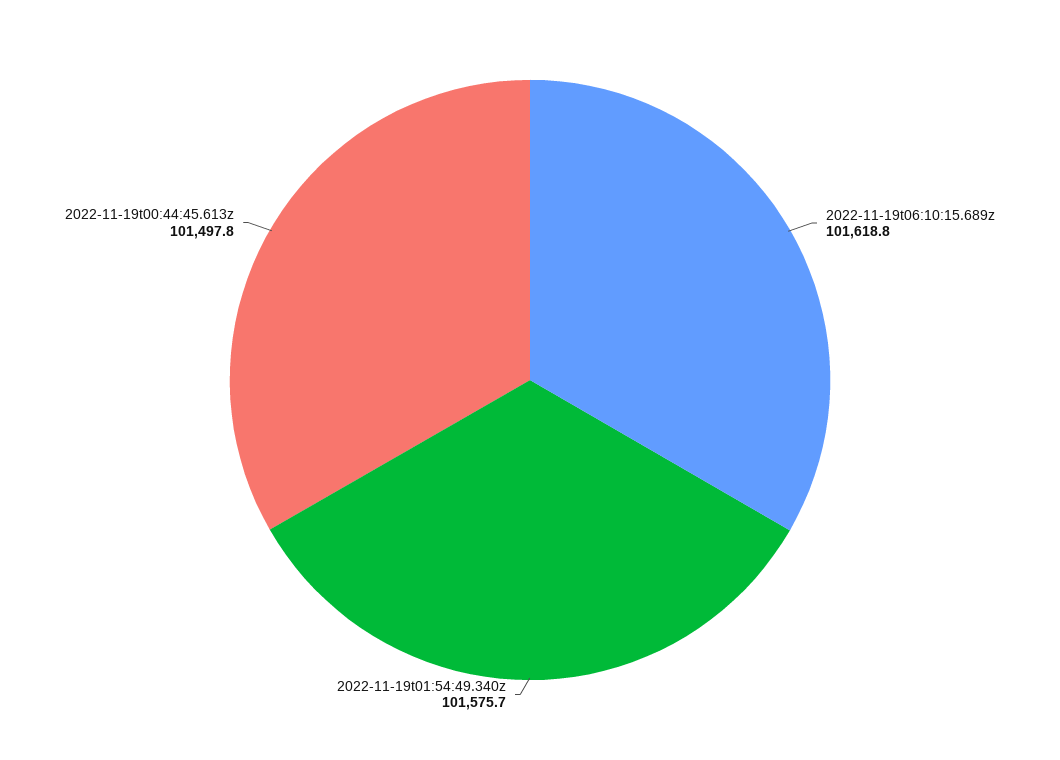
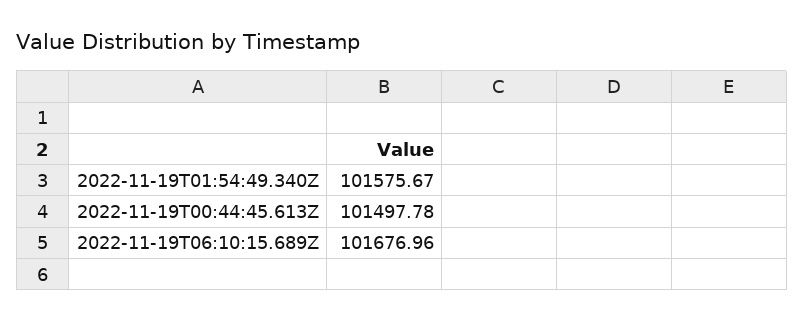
2022-11-19t06:10:15.689z: 101618.8 -> 101676.96

